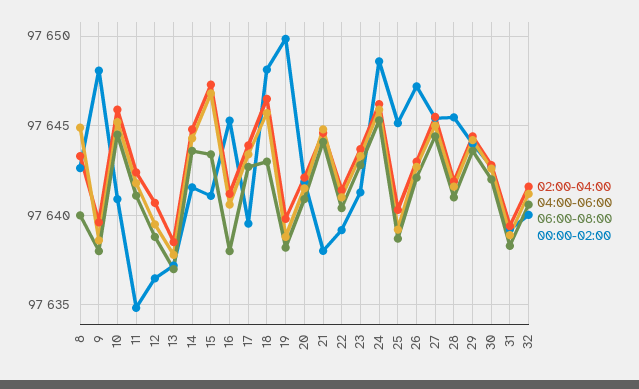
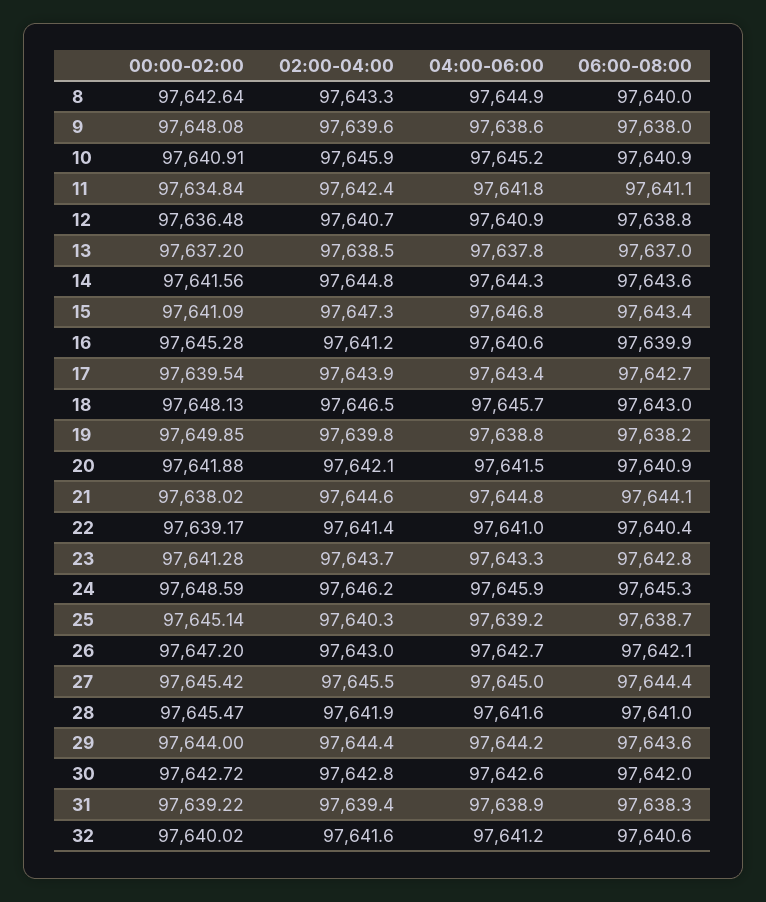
06:00-08:00, 10: 97644.5 -> 97640.9
04:00-06:00, 12: 97639.5 -> 97640.9
06:00-08:00, 16: 97638 -> 97639.9

